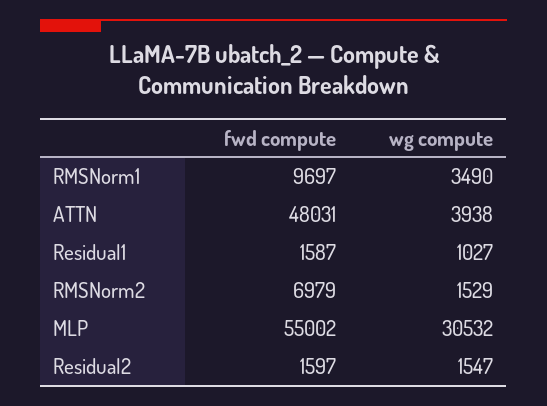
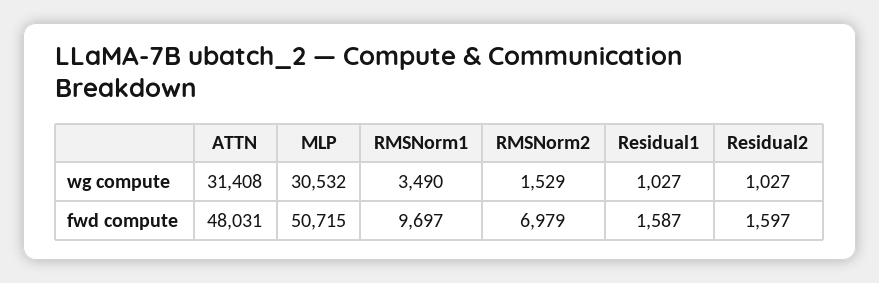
wg compute, ATTN: 3938 -> 31408
fwd compute, MLP: 55002 -> 50715
wg compute, Residual2: 1547 -> 1027

